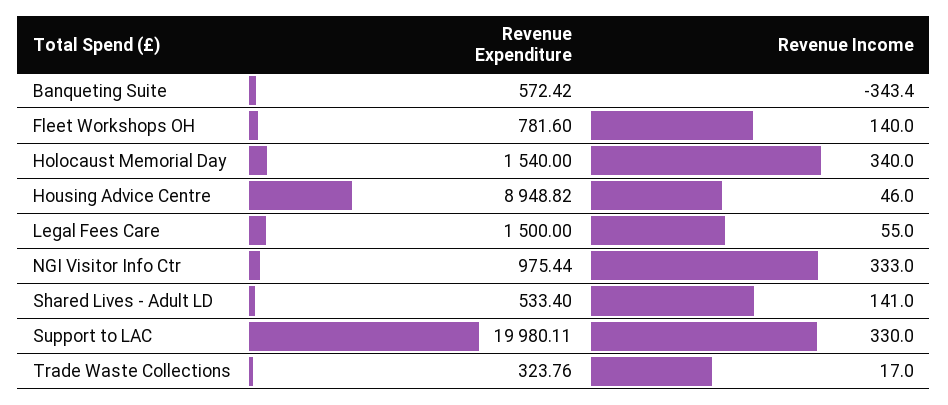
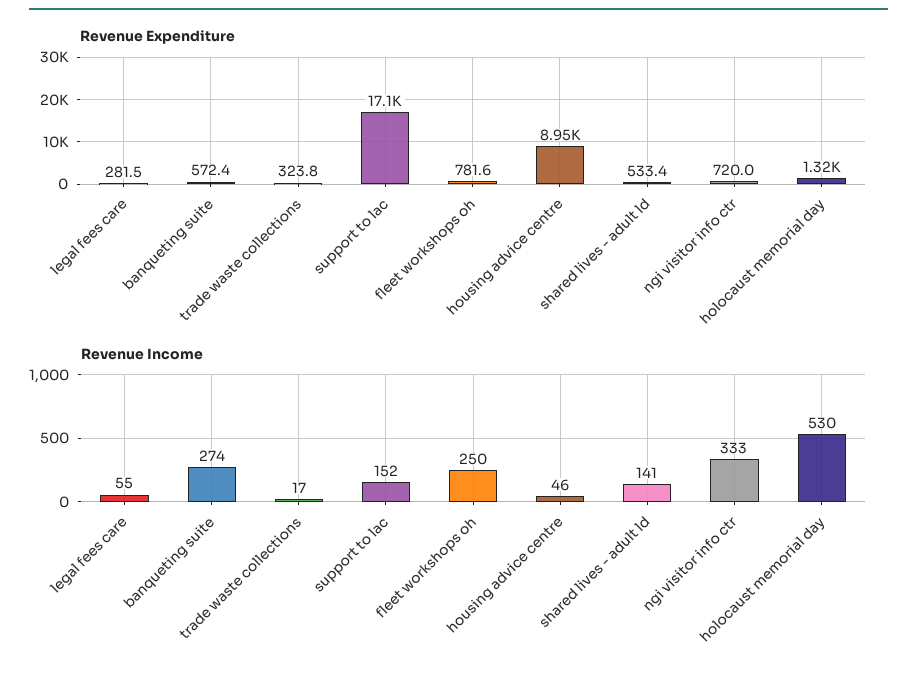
Revenue Income, Banqueting Suite: -343.4 -> 274
Revenue Income, Fleet Workshops OH: 140 -> 250
Revenue Expenditure, Holocaust Memorial Day: 1540 -> 1320
Revenue Income, Holocaust Memorial Day: 340 -> 530
Revenue Expenditure, Legal Fees Care: 1500 -> 281.5
Revenue Expenditure, NGI Visitor Info Ctr: 975.44 -> 720
Revenue Expenditure, Support to LAC: 19980.11 -> 17100
Revenue Income, Support to LAC: 330 -> 152

